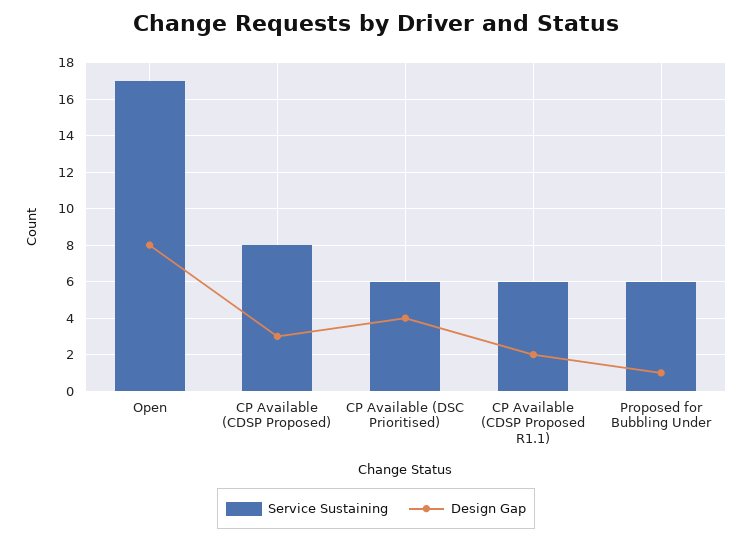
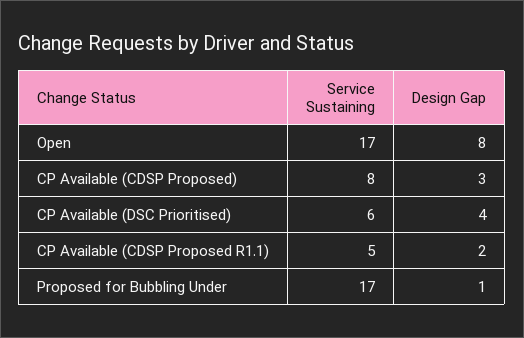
Service Sustaining, CP Available (CDSP Proposed R1.1): 6 -> 5
Service Sustaining, Proposed for Bubbling Under: 6 -> 17

